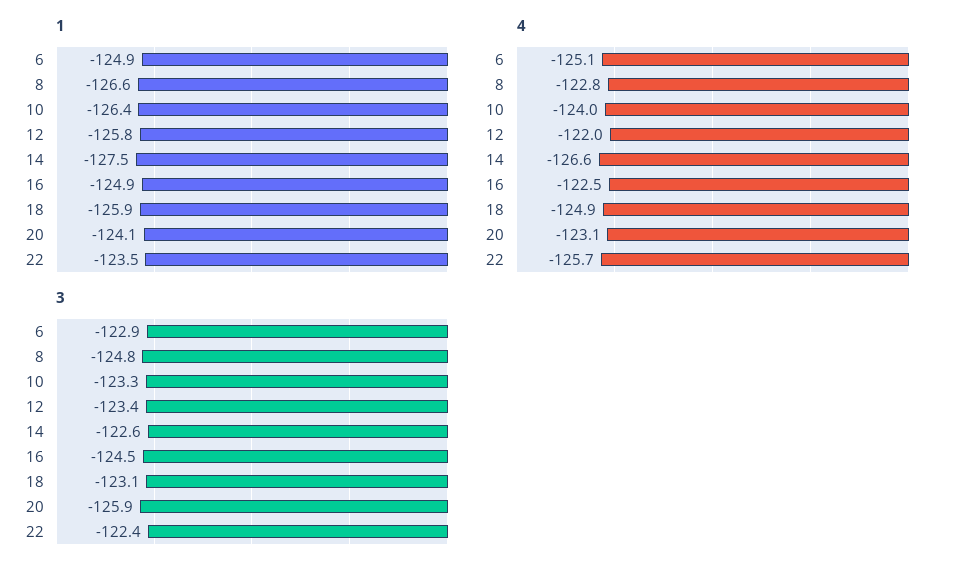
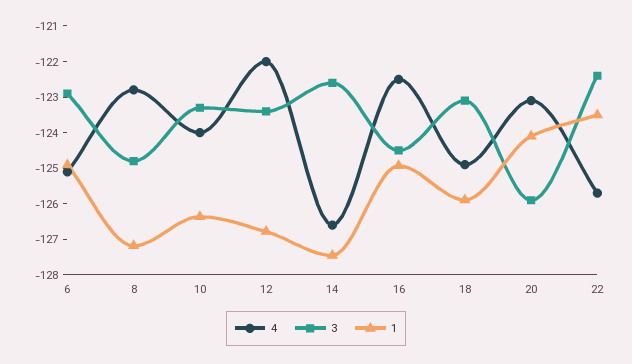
1, 8: -126.6 -> -127.25
1, 12: -125.8 -> -126.75

